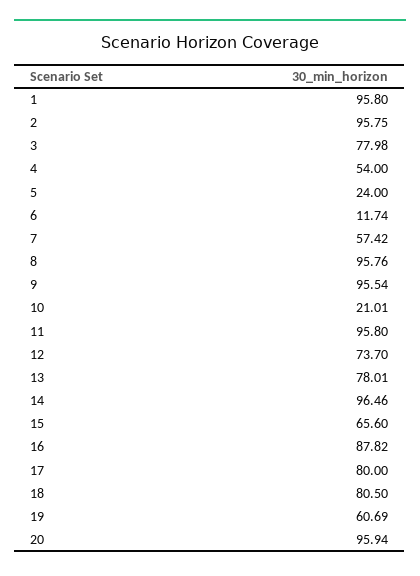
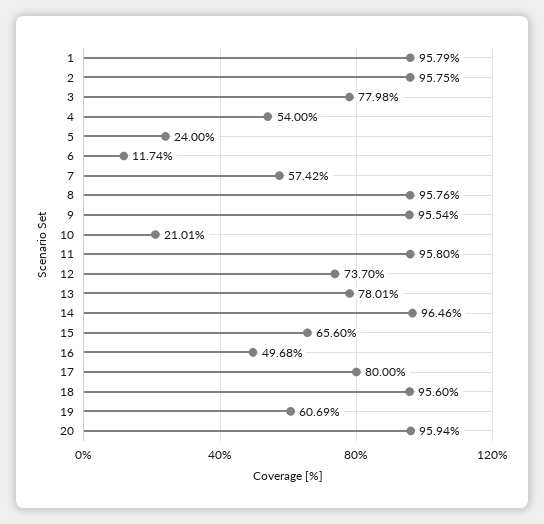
1: 95.8 -> 95.79
16: 87.82 -> 49.68
18: 80.5 -> 95.6

